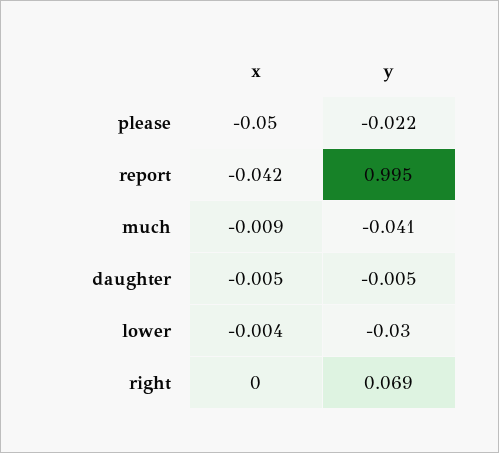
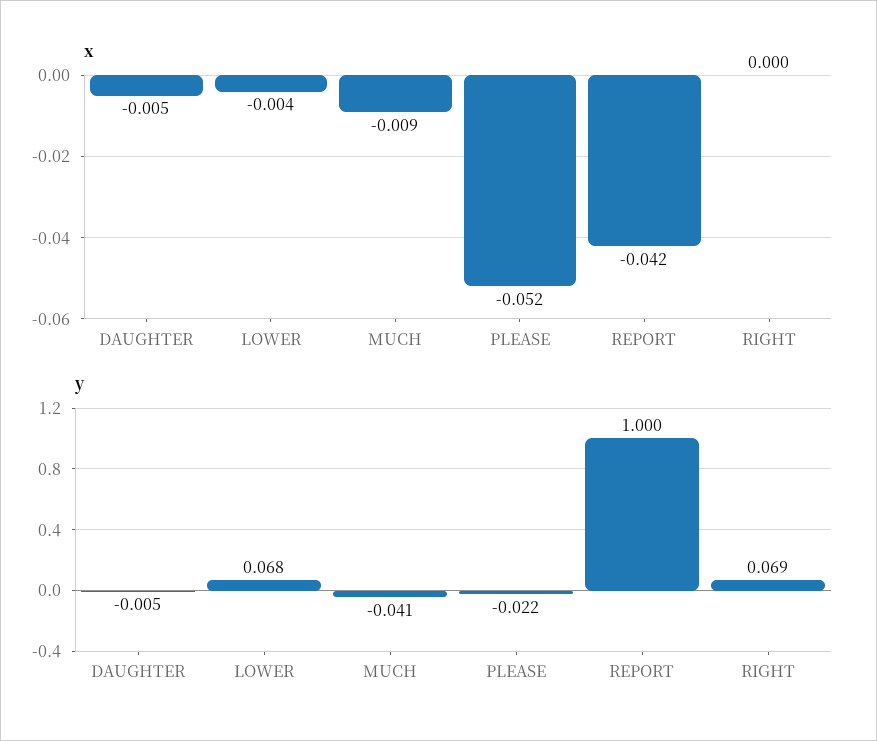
x, please: -0.05 -> -0.052
y, report: 0.995 -> 1
y, lower: -0.03 -> 0.068

